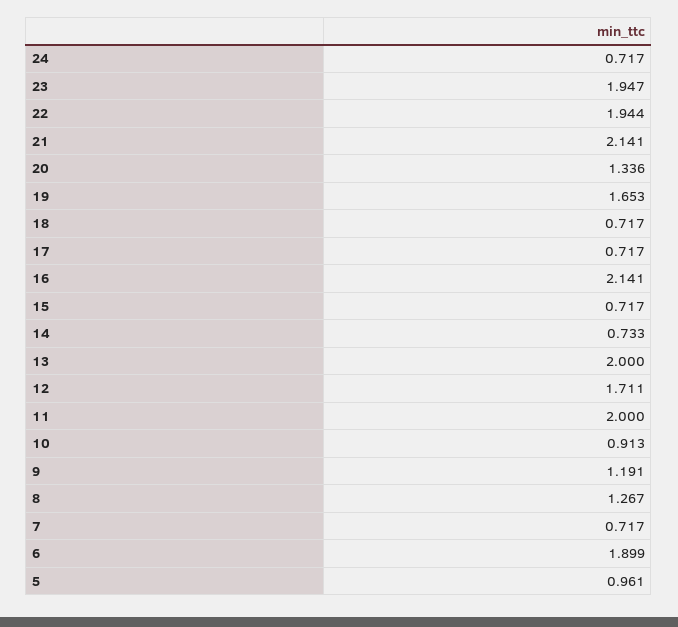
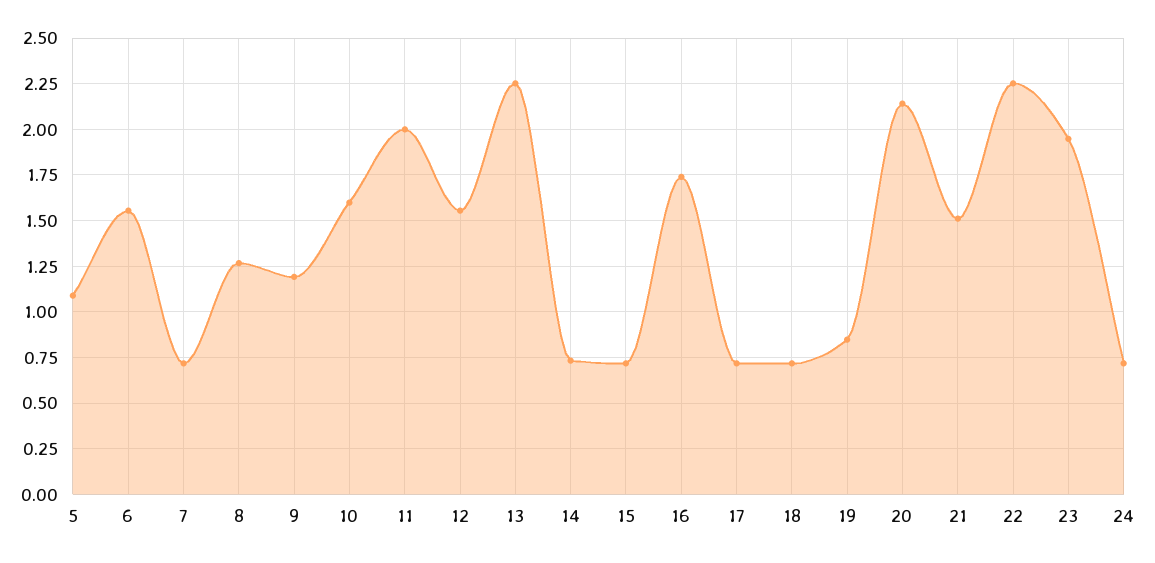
22: 1.944 -> 2.25
21: 2.141 -> 1.5
20: 1.336 -> 2.15
19: 1.653 -> 0.85
16: 2.141 -> 1.75
13: 2 -> 2.25
12: 1.711 -> 1.55
10: 0.913 -> 1.6
6: 1.899 -> 1.55
5: 0.961 -> 1.1

